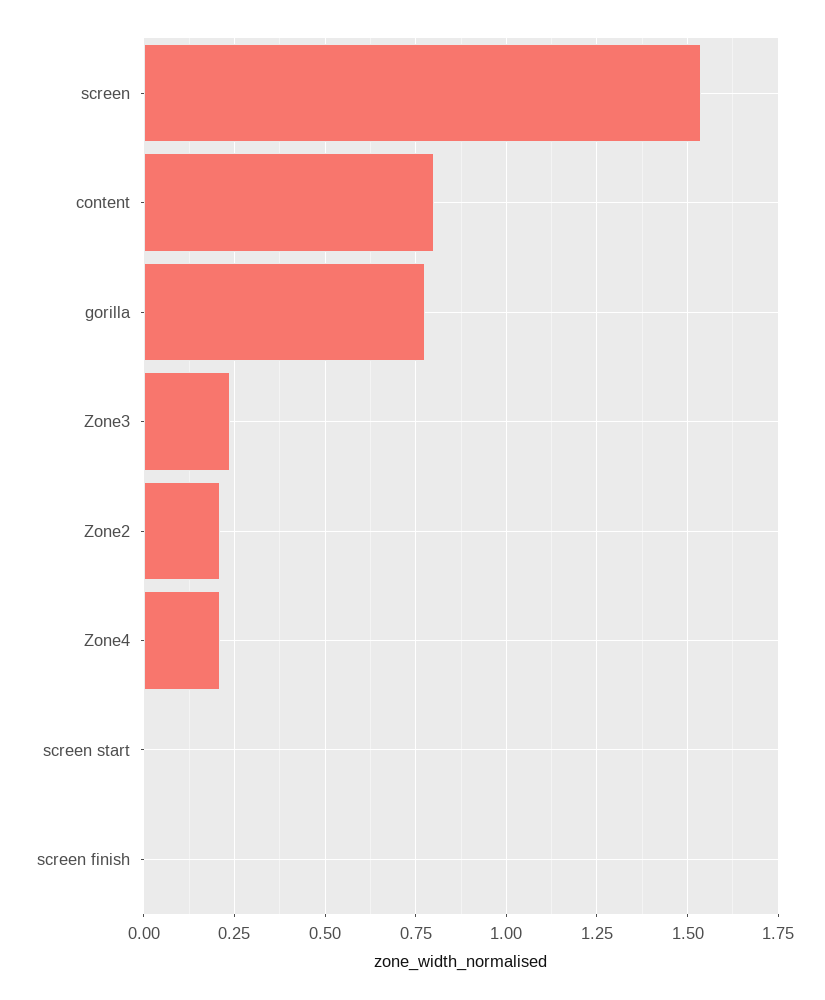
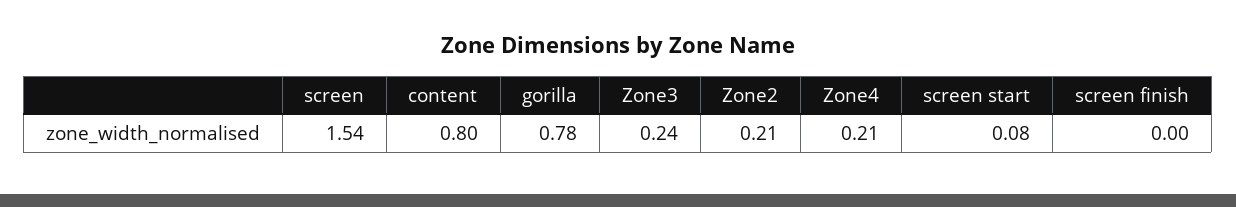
screen start: 0 -> 0.08

